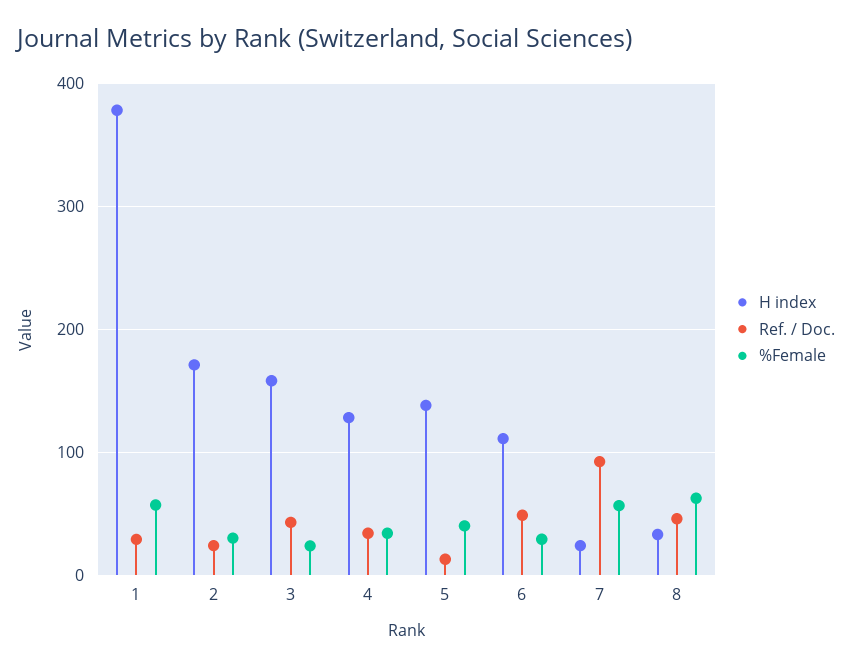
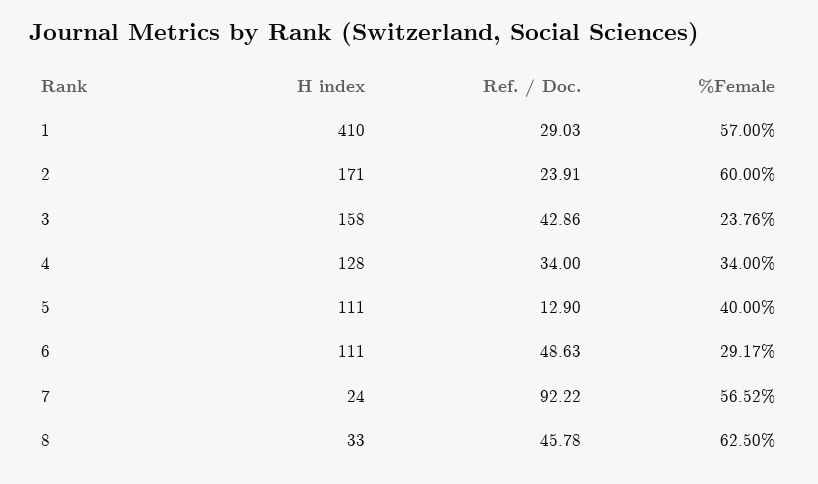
H index, 1: 380 -> 410
%Female, 2: 30 -> 60
H index, 5: 140 -> 111

